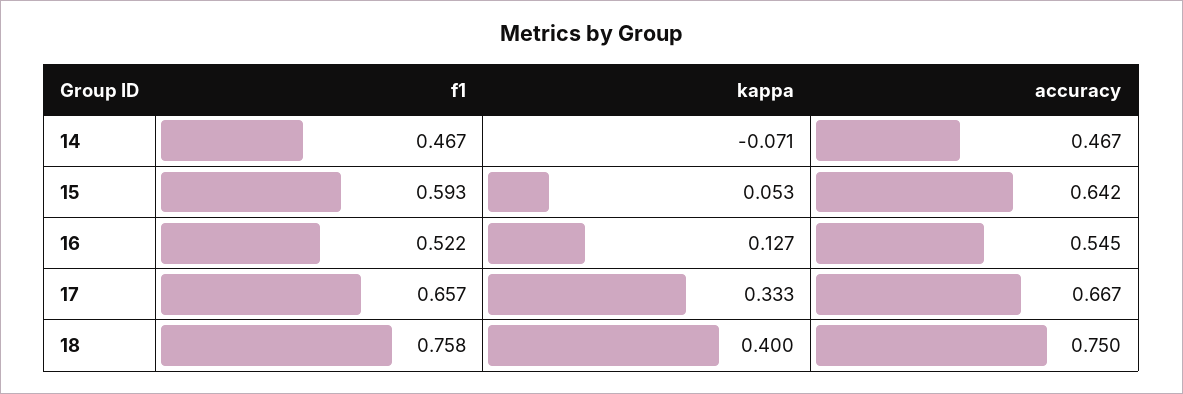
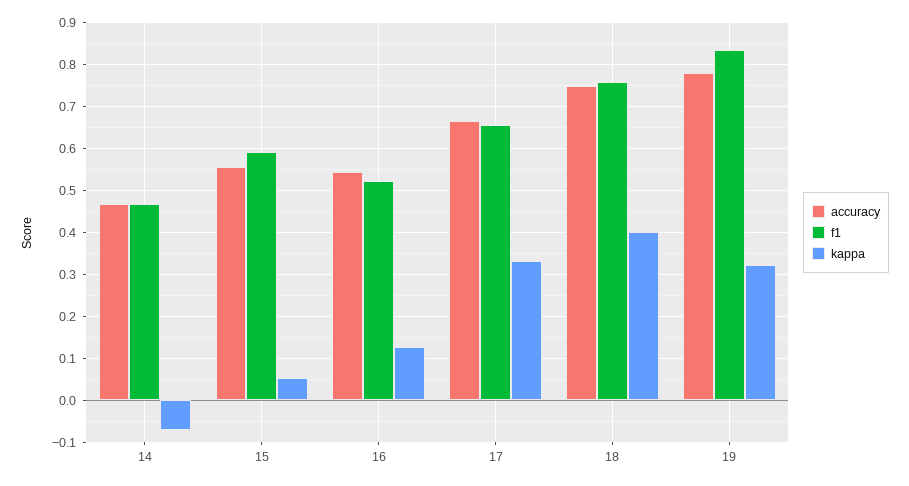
accuracy, 15: 0.642 -> 0.56
accuracy, 19: none -> 0.78
f1, 19: none -> 0.84
kappa, 19: none -> 0.32

